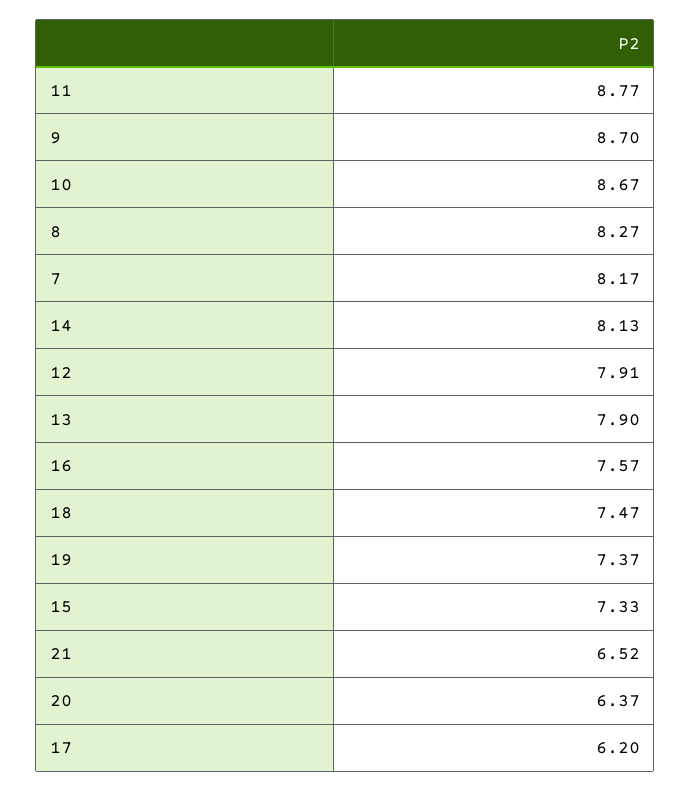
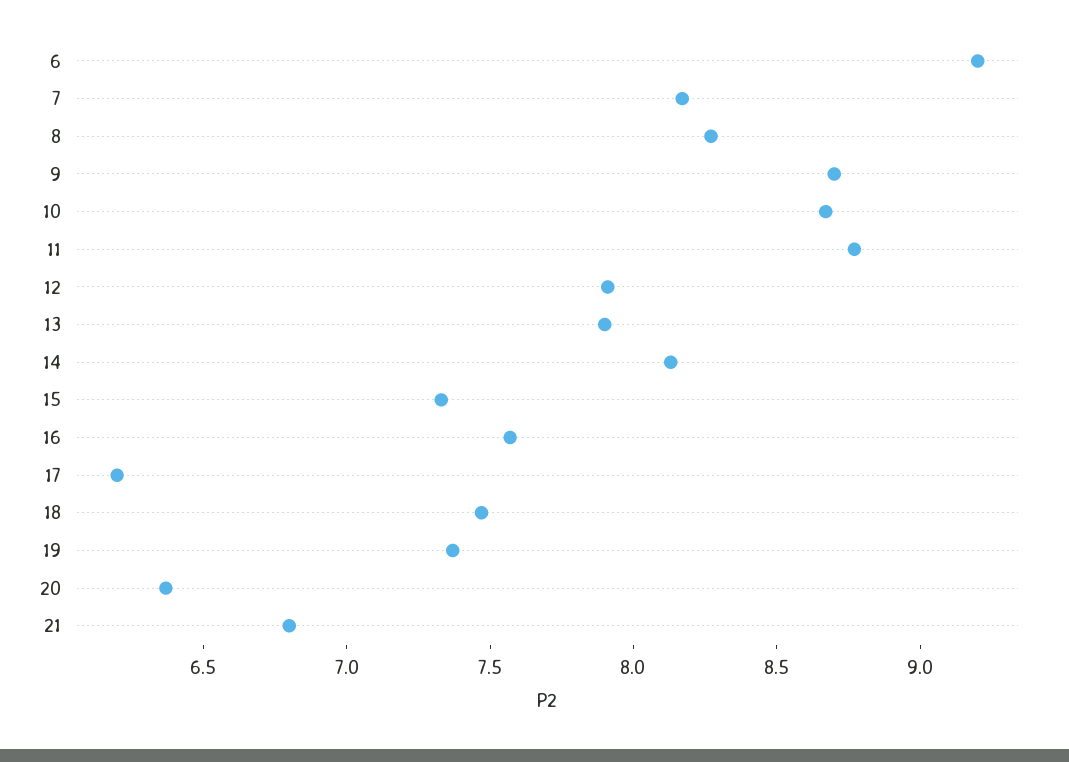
21: 6.52 -> 6.8
6: none -> 9.2

